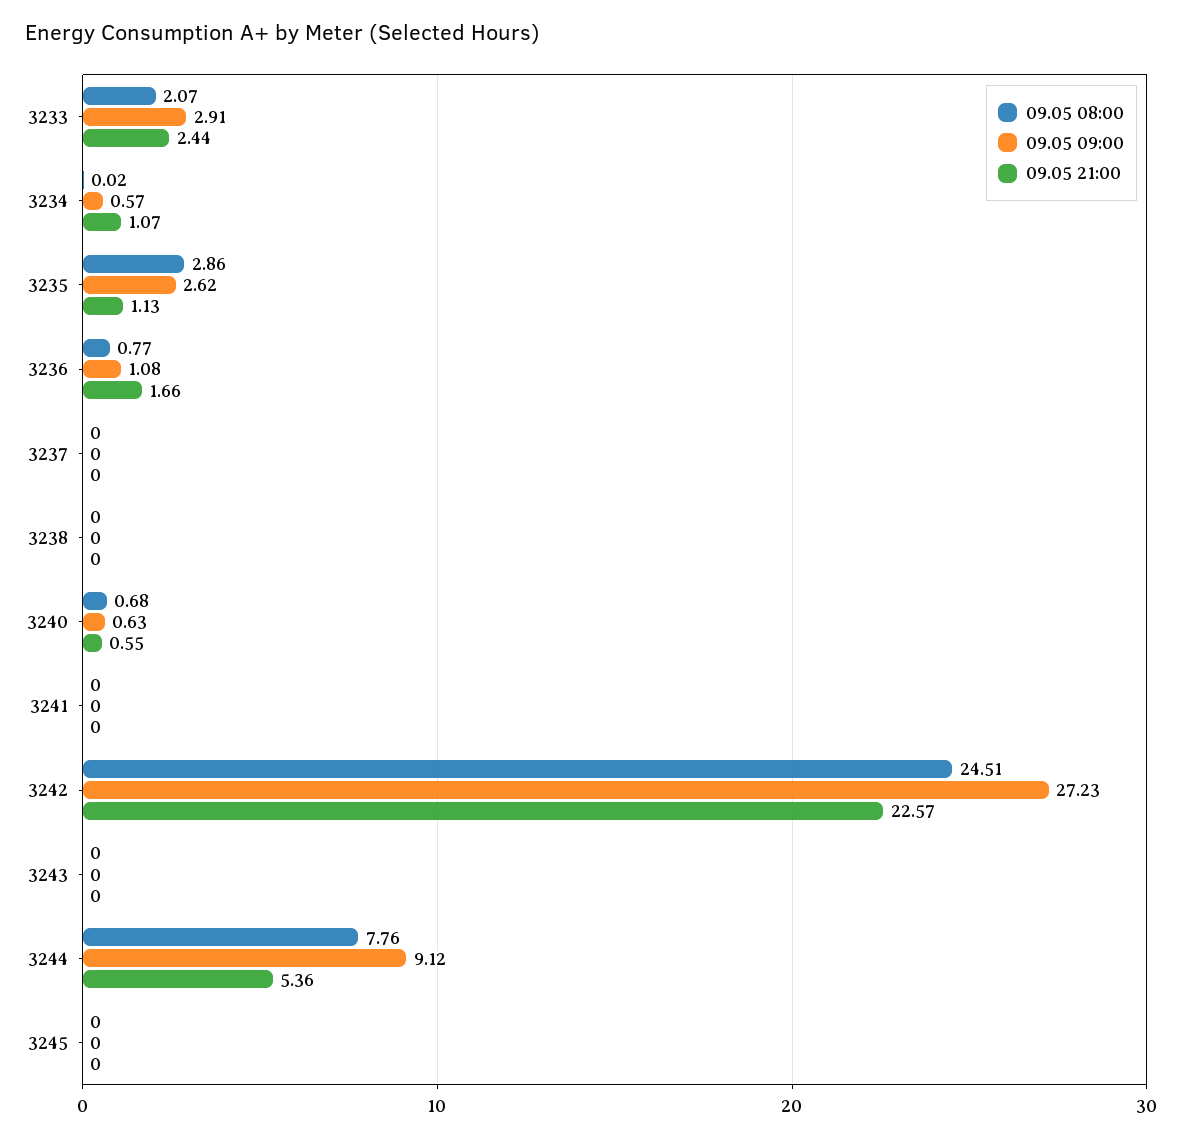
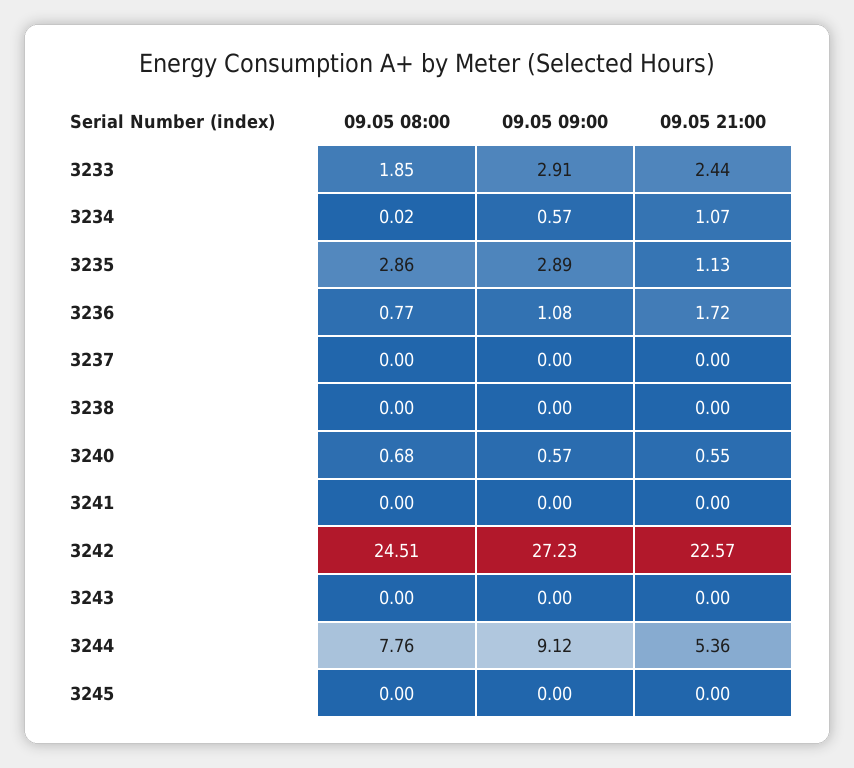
09.05 08:00, 3233: 2.07 -> 1.85
09.05 09:00, 3235: 2.62 -> 2.89
09.05 21:00, 3236: 1.66 -> 1.72
09.05 09:00, 3240: 0.63 -> 0.57

